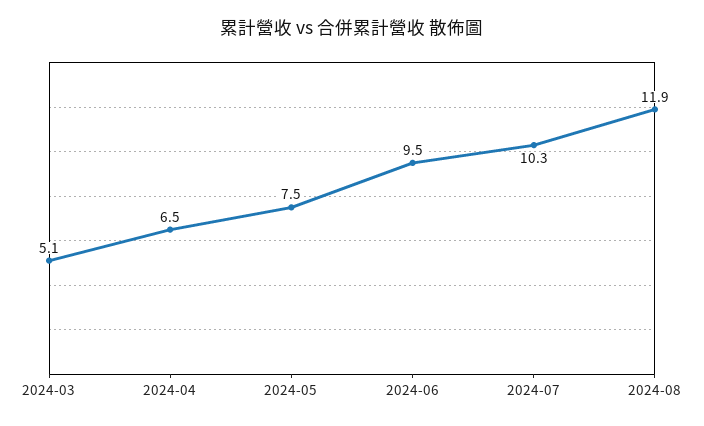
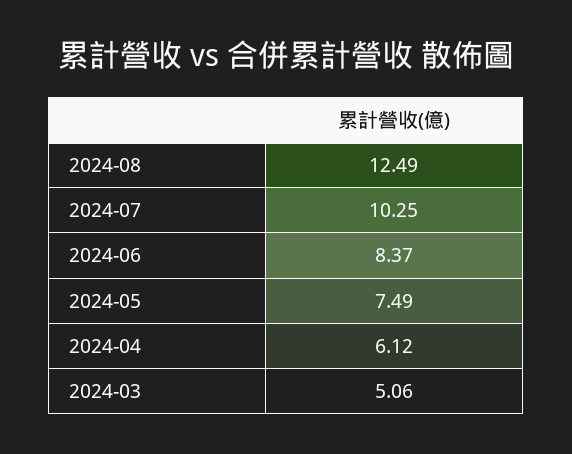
2024-04: 6.5 -> 6.12
2024-06: 9.5 -> 8.37
2024-08: 11.9 -> 12.49

